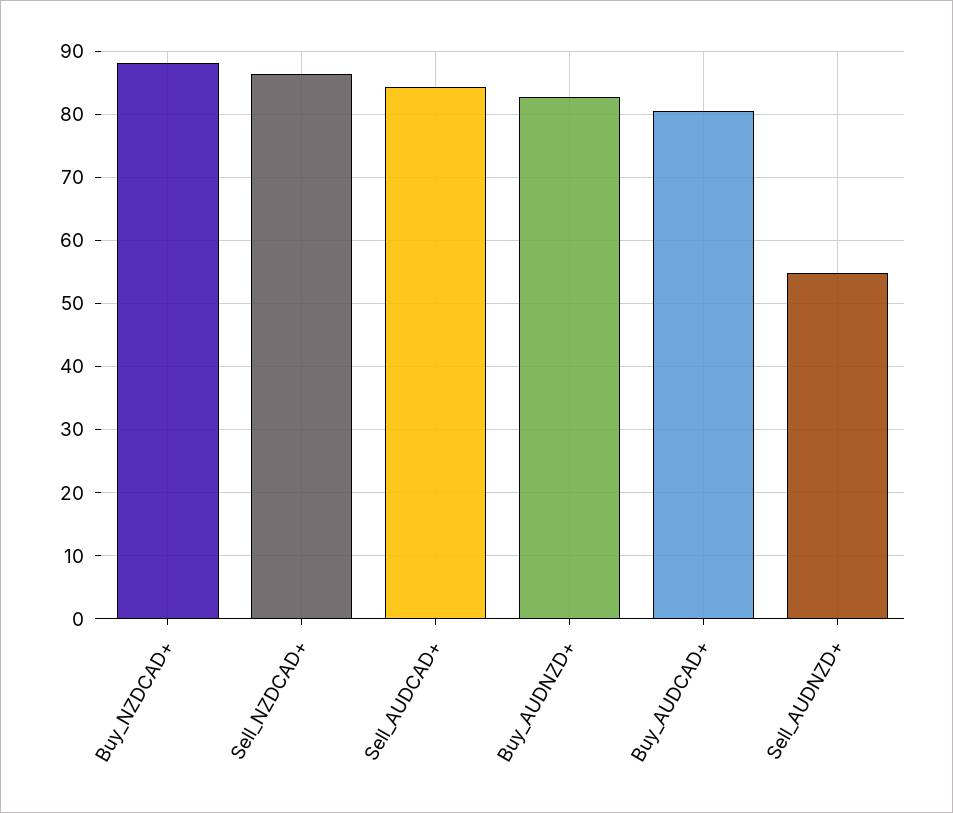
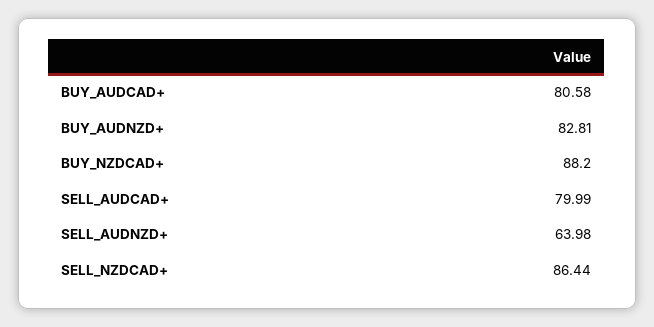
Sell_AUDCAD+: 84 -> 79.99
Sell_AUDNZD+: 55 -> 63.98

